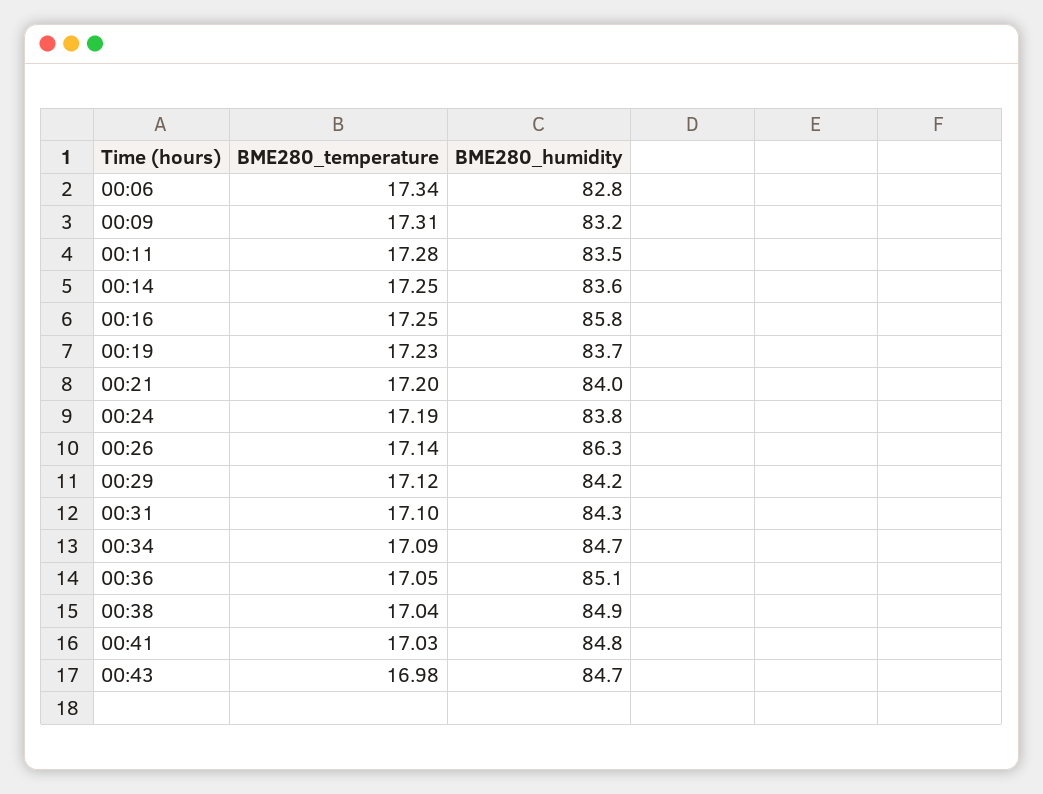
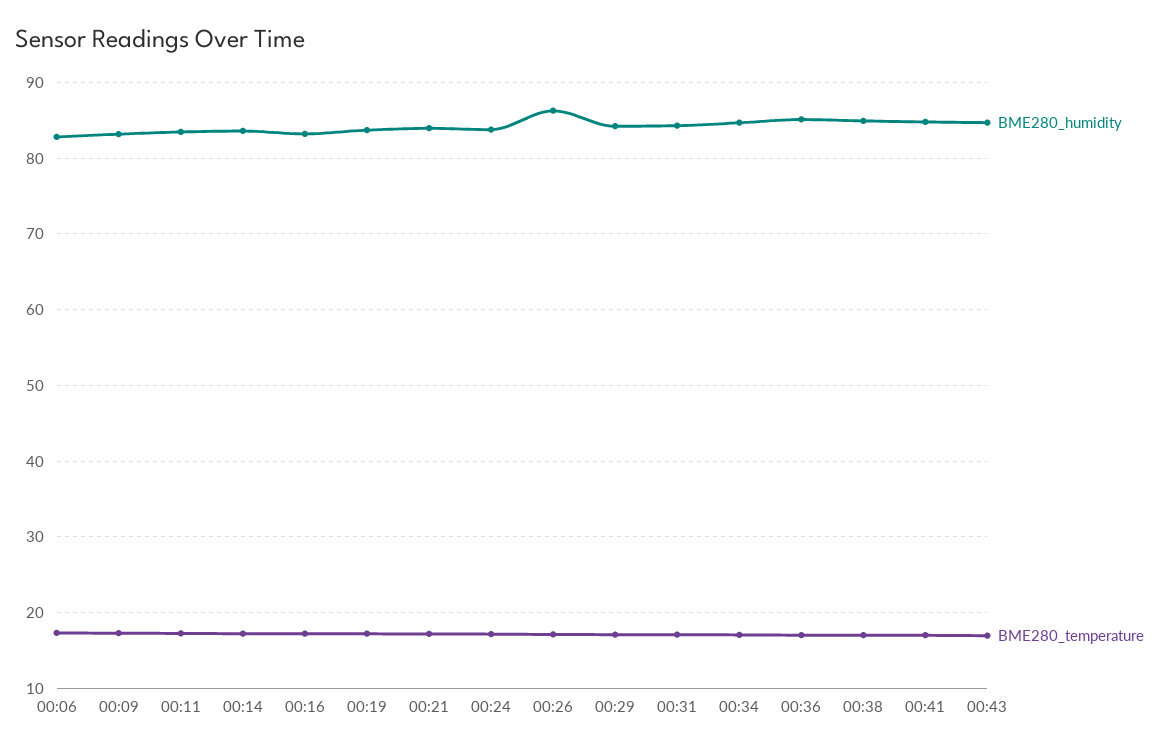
BME280_humidity, 00:16: 85.8 -> 83

